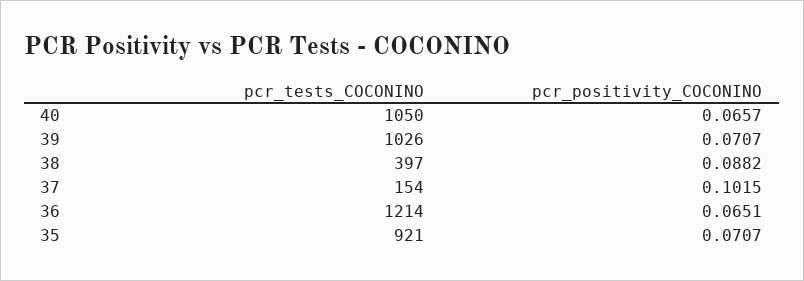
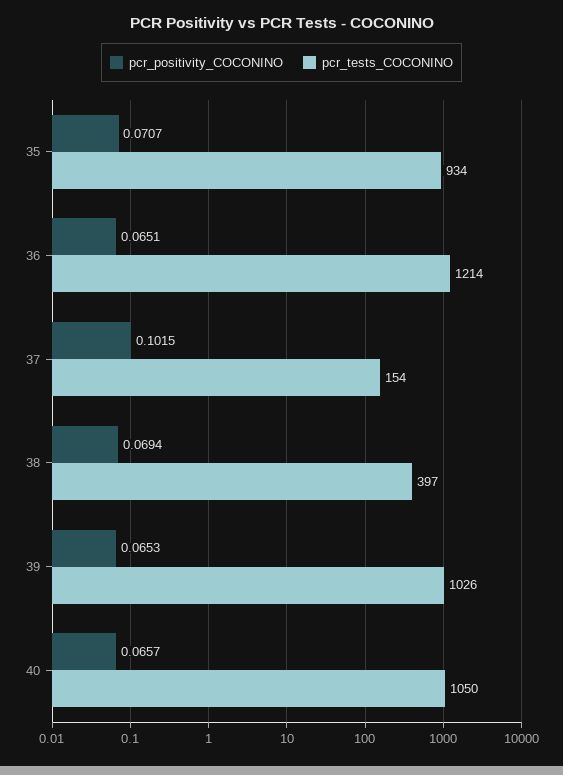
pcr_positivity_COCONINO, 39: 0.0707 -> 0.0653
pcr_positivity_COCONINO, 38: 0.0882 -> 0.0694
pcr_tests_COCONINO, 35: 921 -> 934

